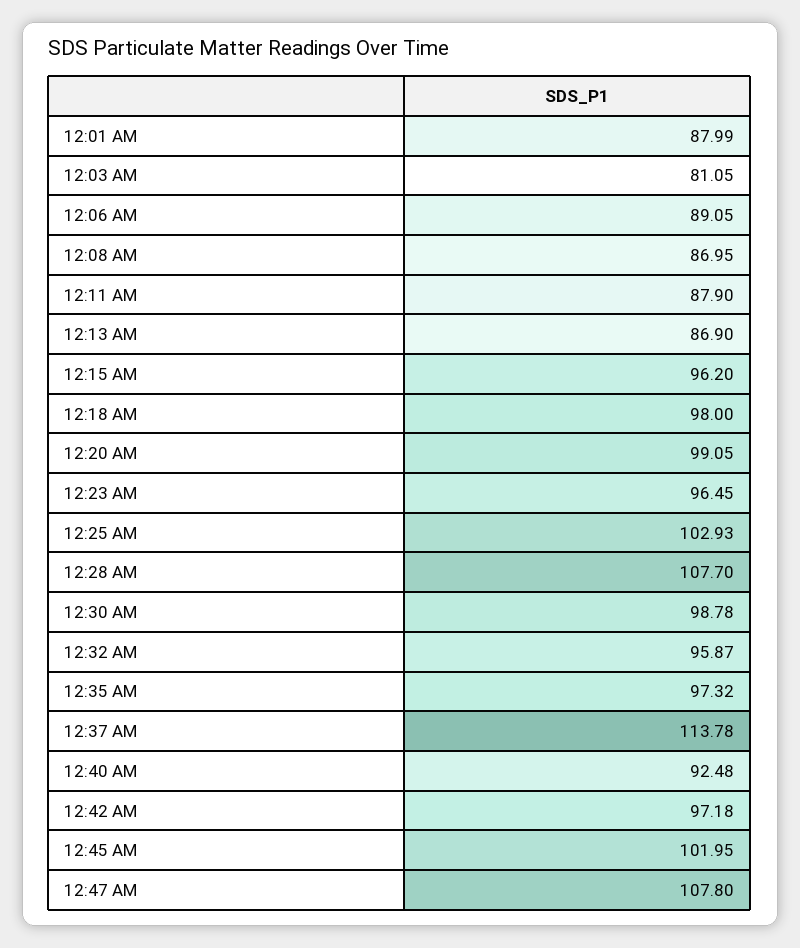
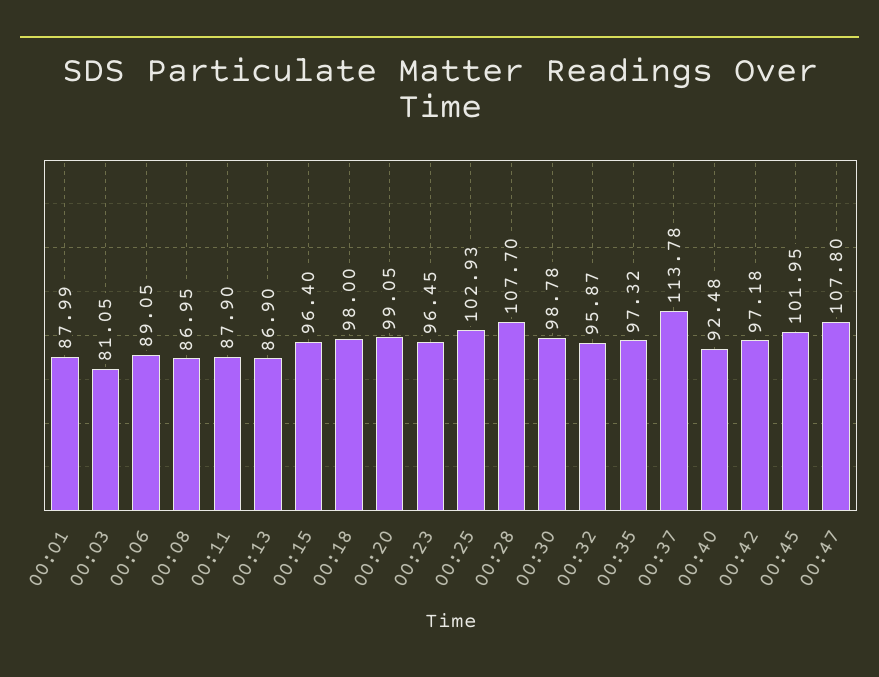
12:15 AM: 96.2 -> 96.4

